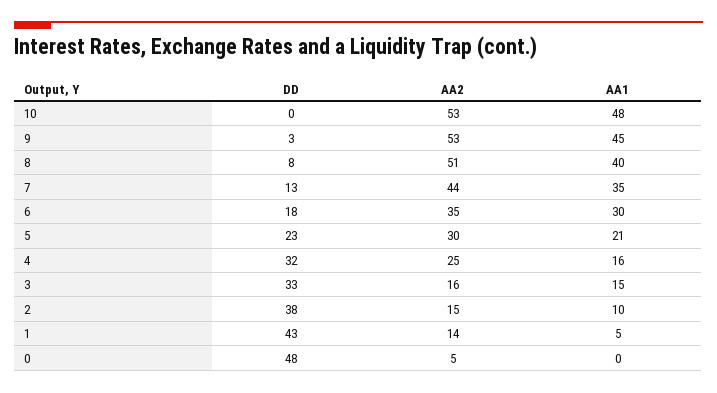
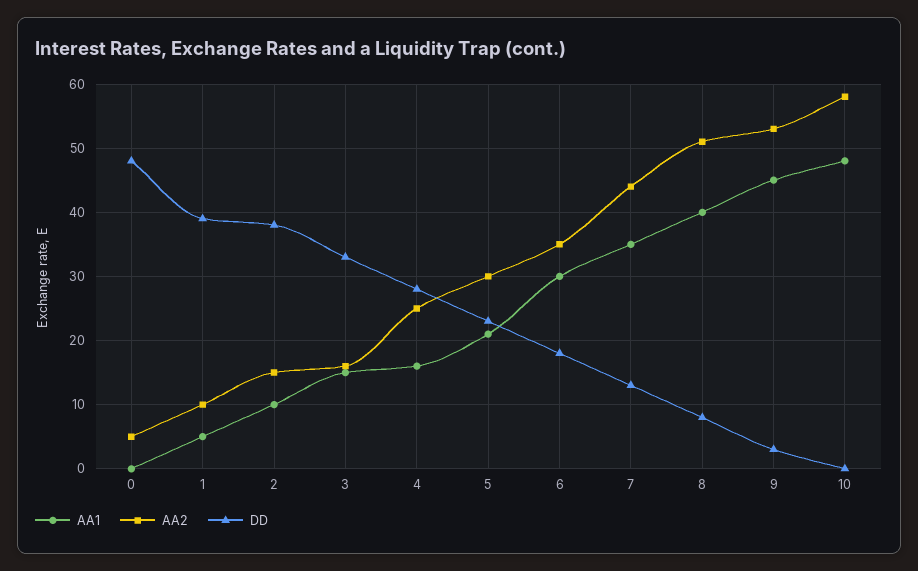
AA2, 10: 53 -> 58
DD, 4: 32 -> 28
DD, 1: 43 -> 39
AA2, 1: 14 -> 10

